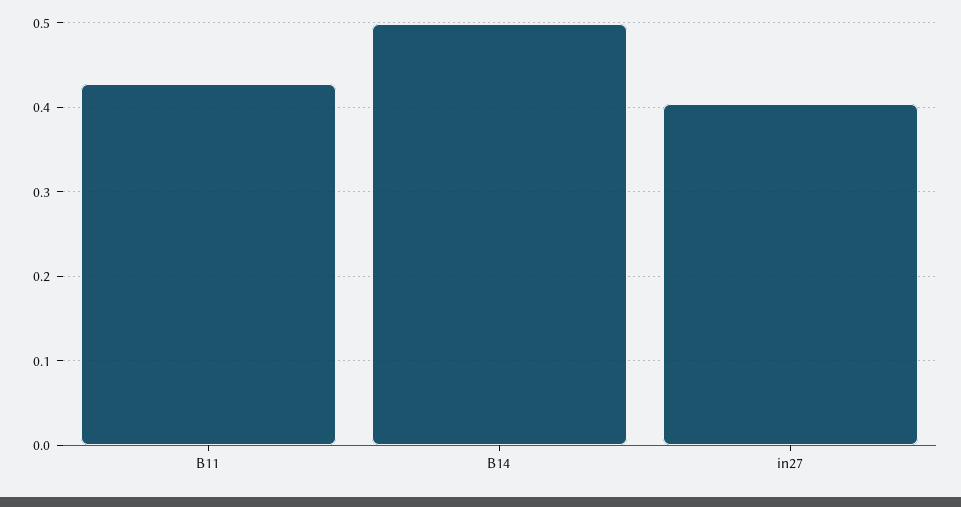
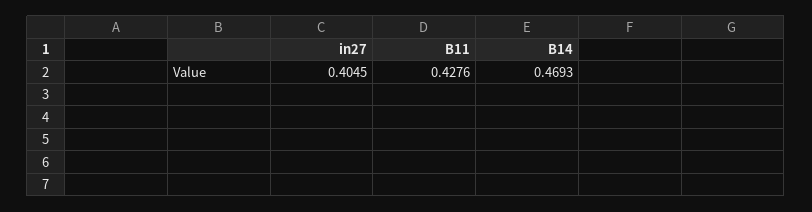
B14: 0.5 -> 0.4693

